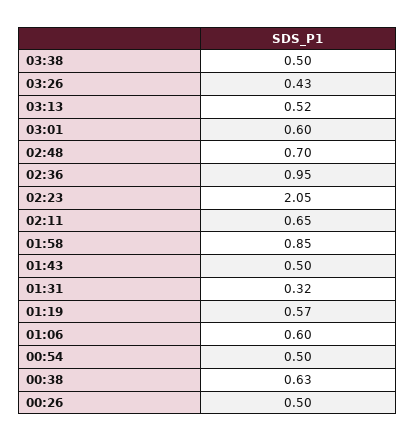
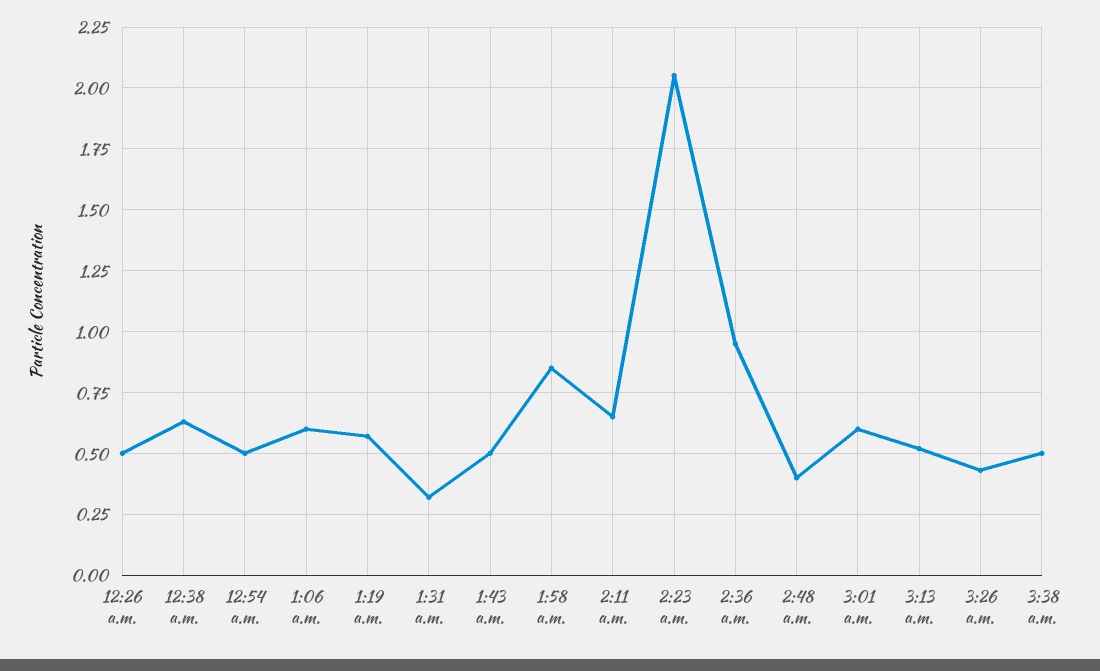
02:48: 0.7 -> 0.4

